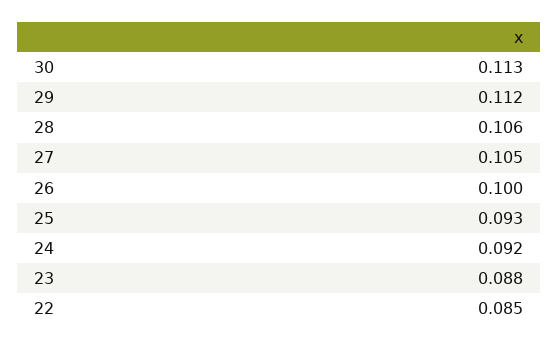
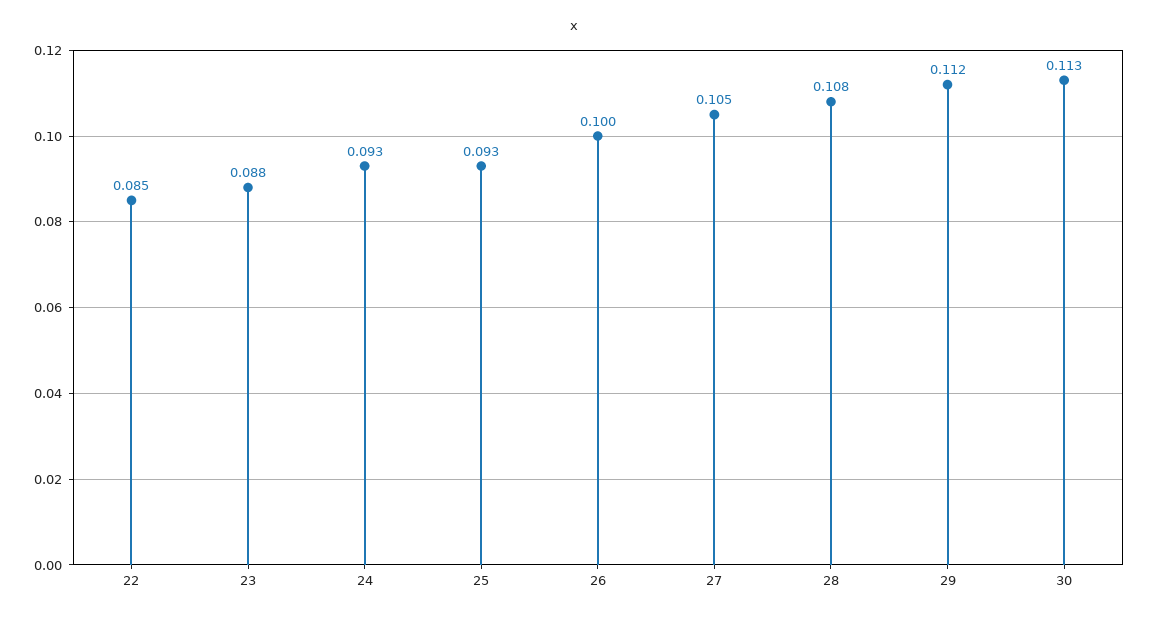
28: 0.106 -> 0.108
24: 0.092 -> 0.093

